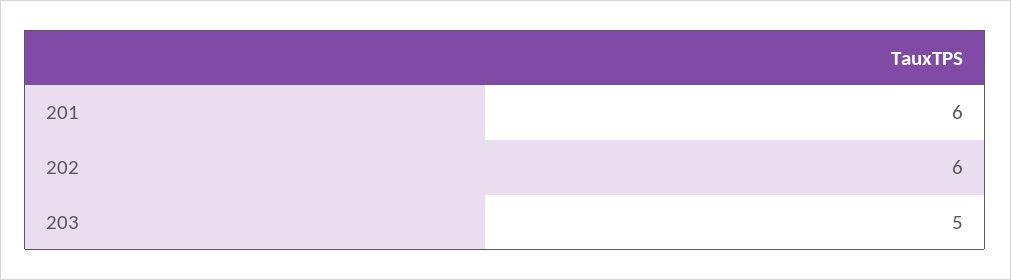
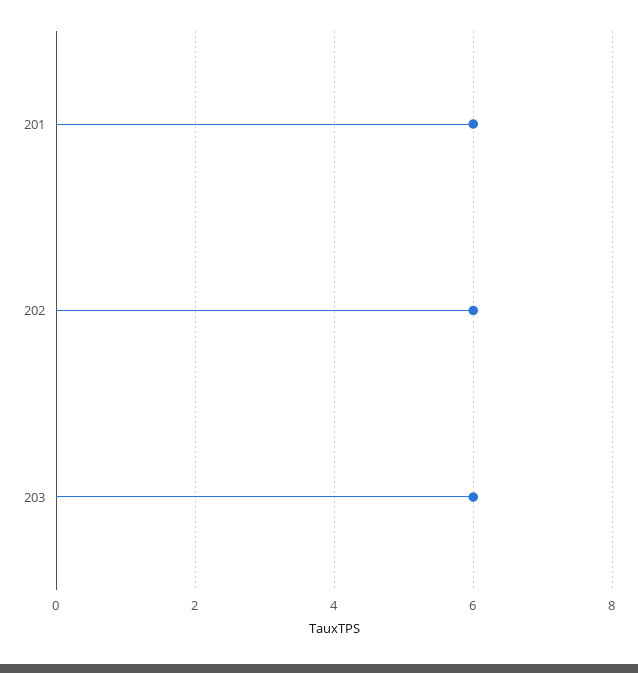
203: 5 -> 6

